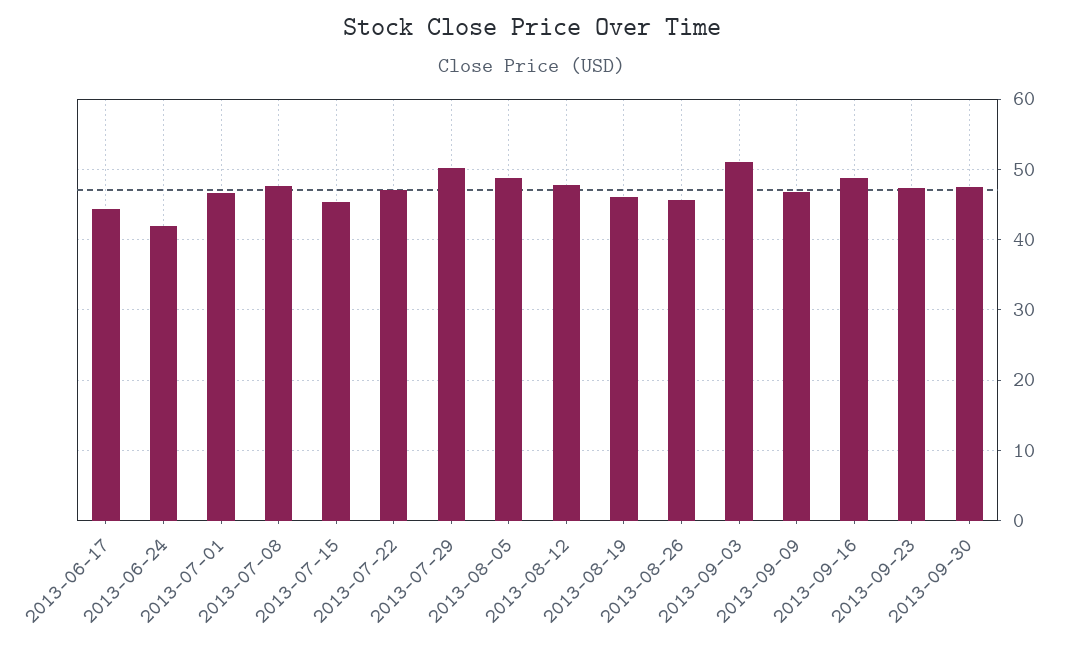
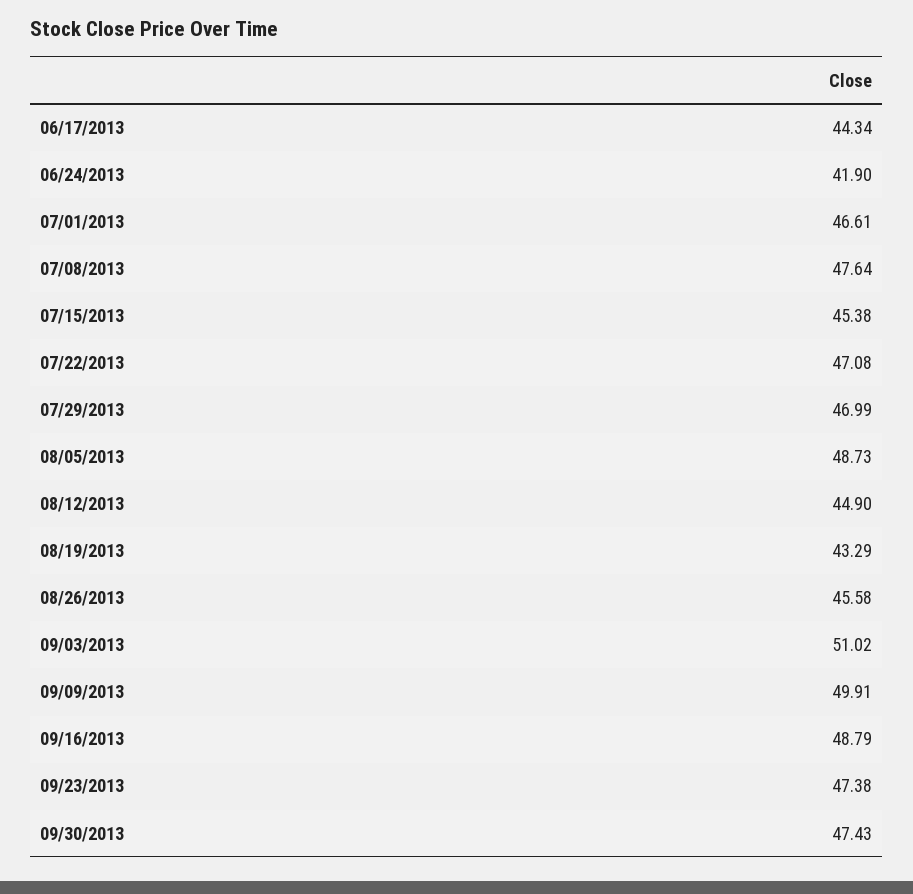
2013-07-29: 50 -> 46.99
2013-08-12: 48 -> 44.9
2013-08-19: 46 -> 43.29
2013-09-09: 47 -> 49.91

